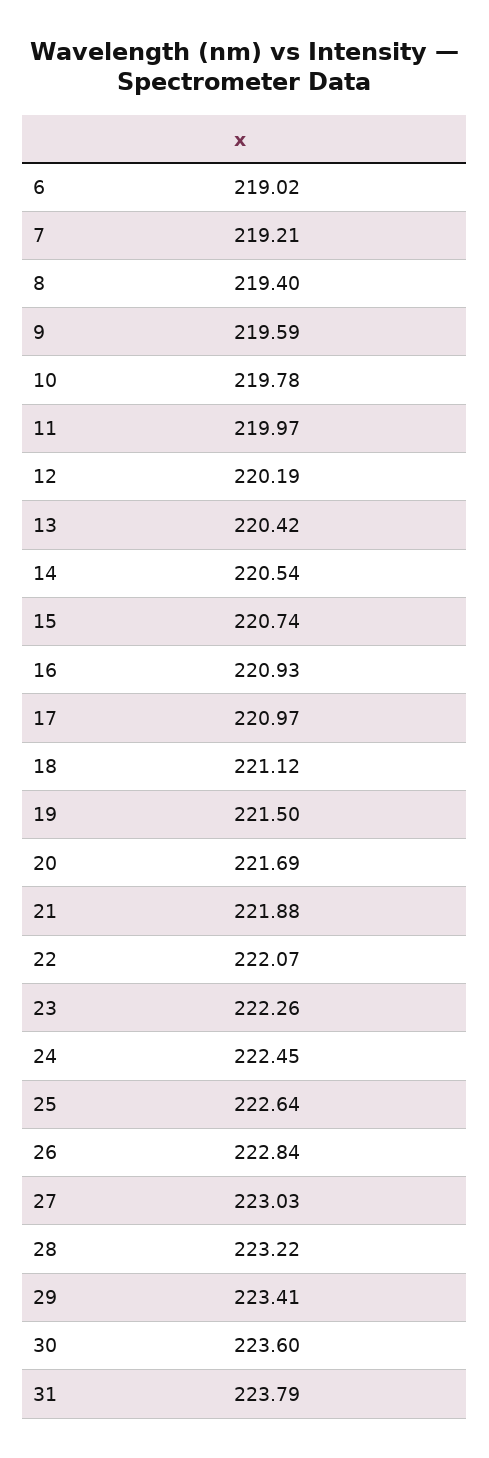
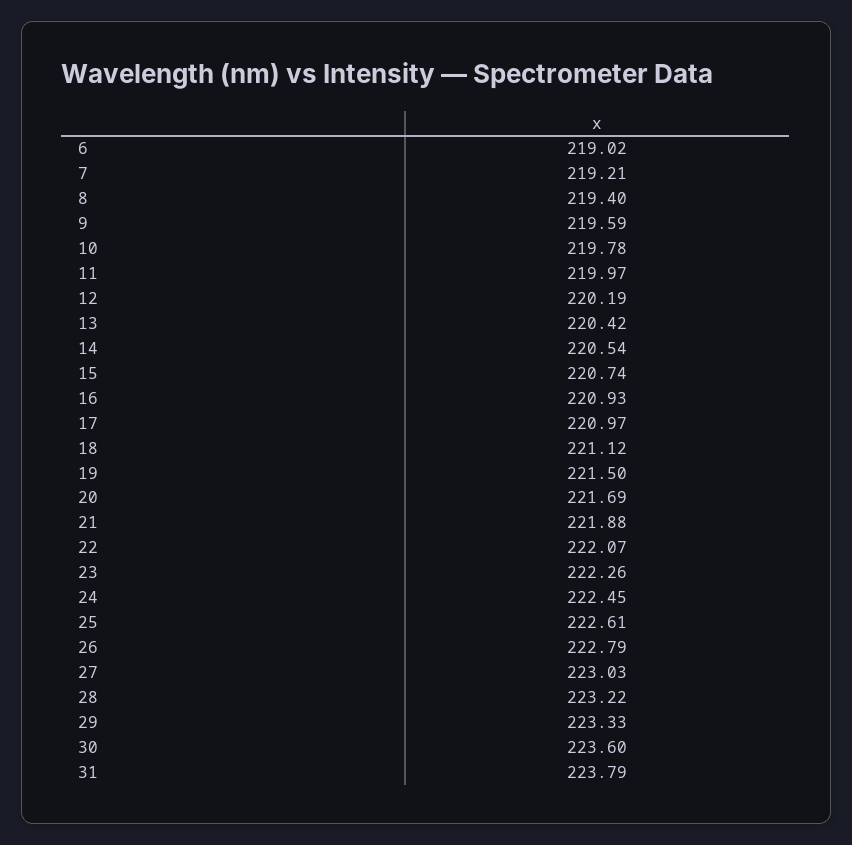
25: 222.64 -> 222.61
26: 222.84 -> 222.79
29: 223.41 -> 223.33

